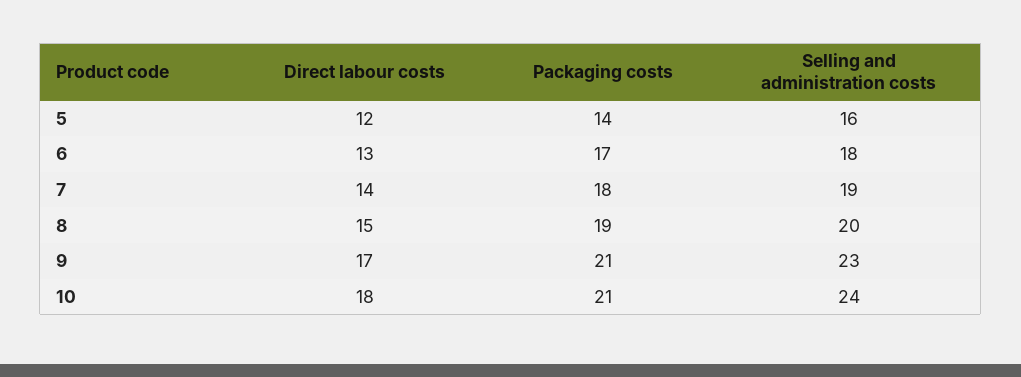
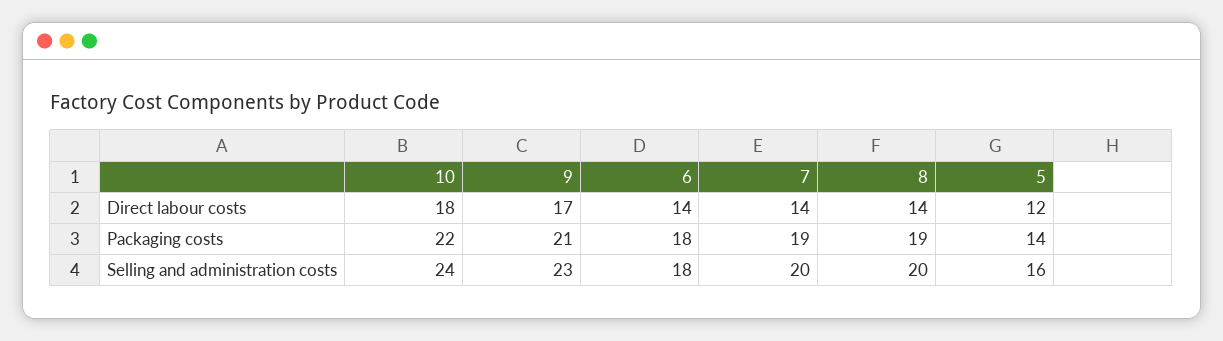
Direct labour costs, 6: 13 -> 14
Packaging costs, 6: 17 -> 18
Packaging costs, 7: 18 -> 19
Selling and administration costs, 7: 19 -> 20
Direct labour costs, 8: 15 -> 14
Packaging costs, 10: 21 -> 22

